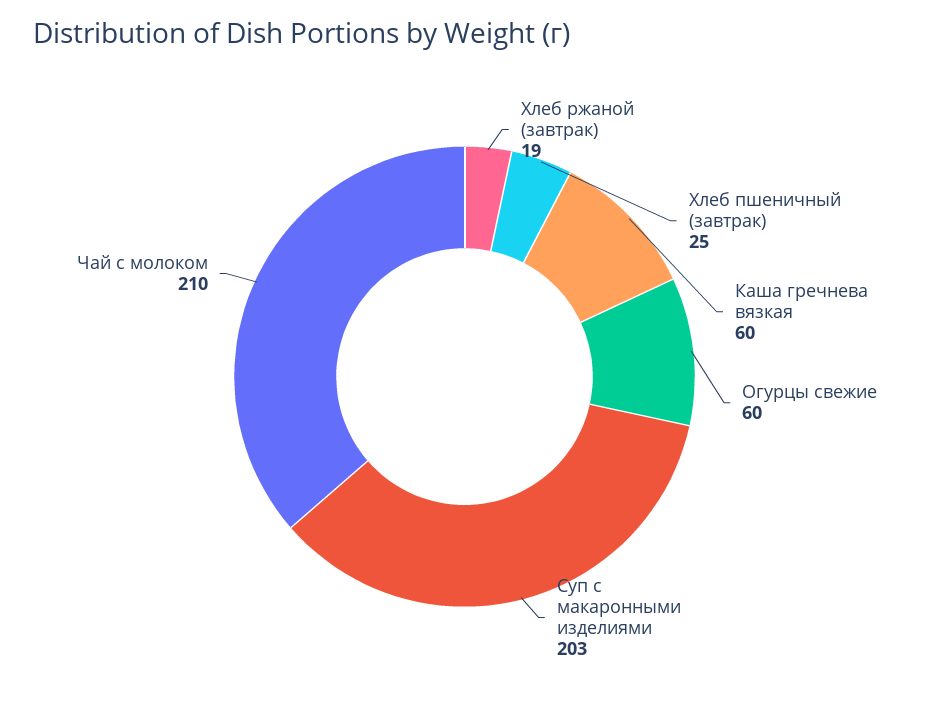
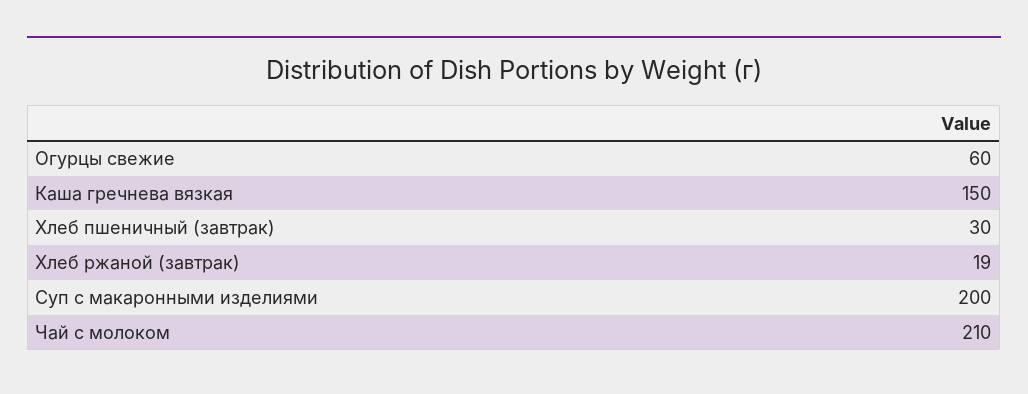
Хлеб пшеничный (завтрак): 25 -> 30
Каша гречнева вязкая: 60 -> 150
Суп с макаронными изделиями: 203 -> 200

